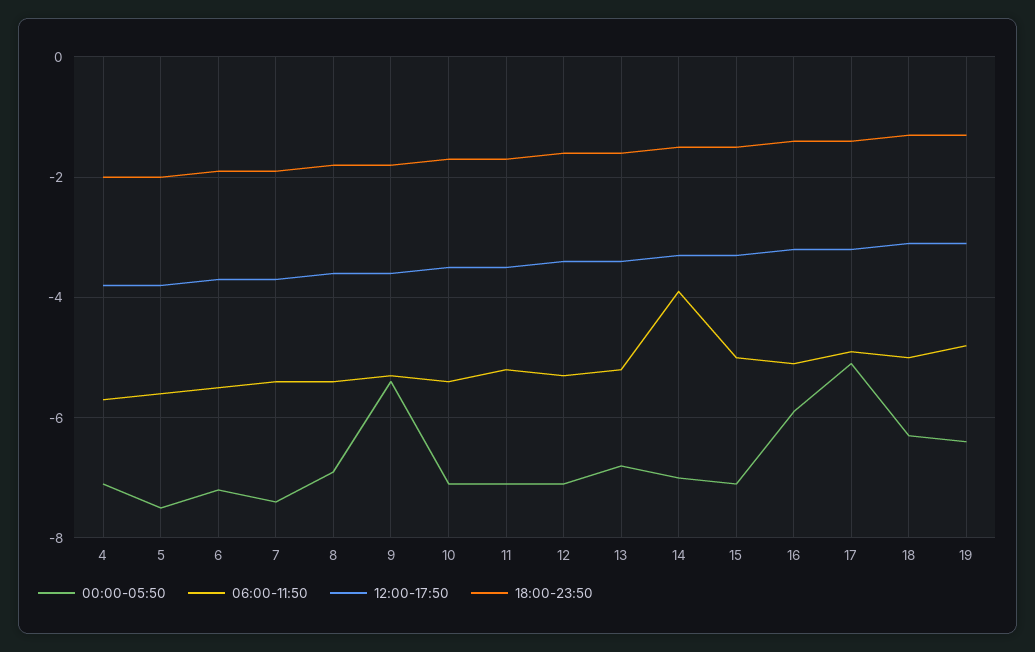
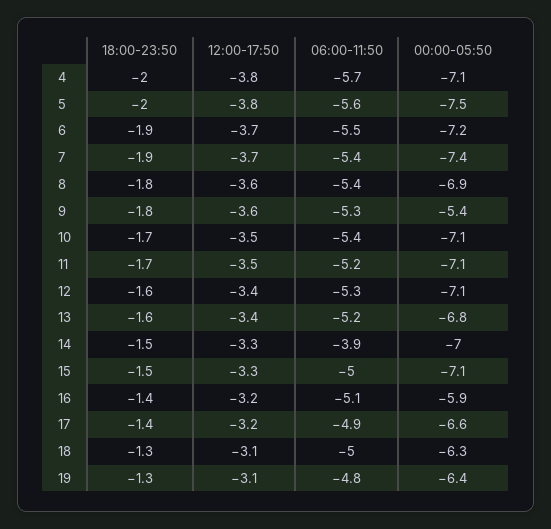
00:00-05:50, 17: -5 -> -6.6

